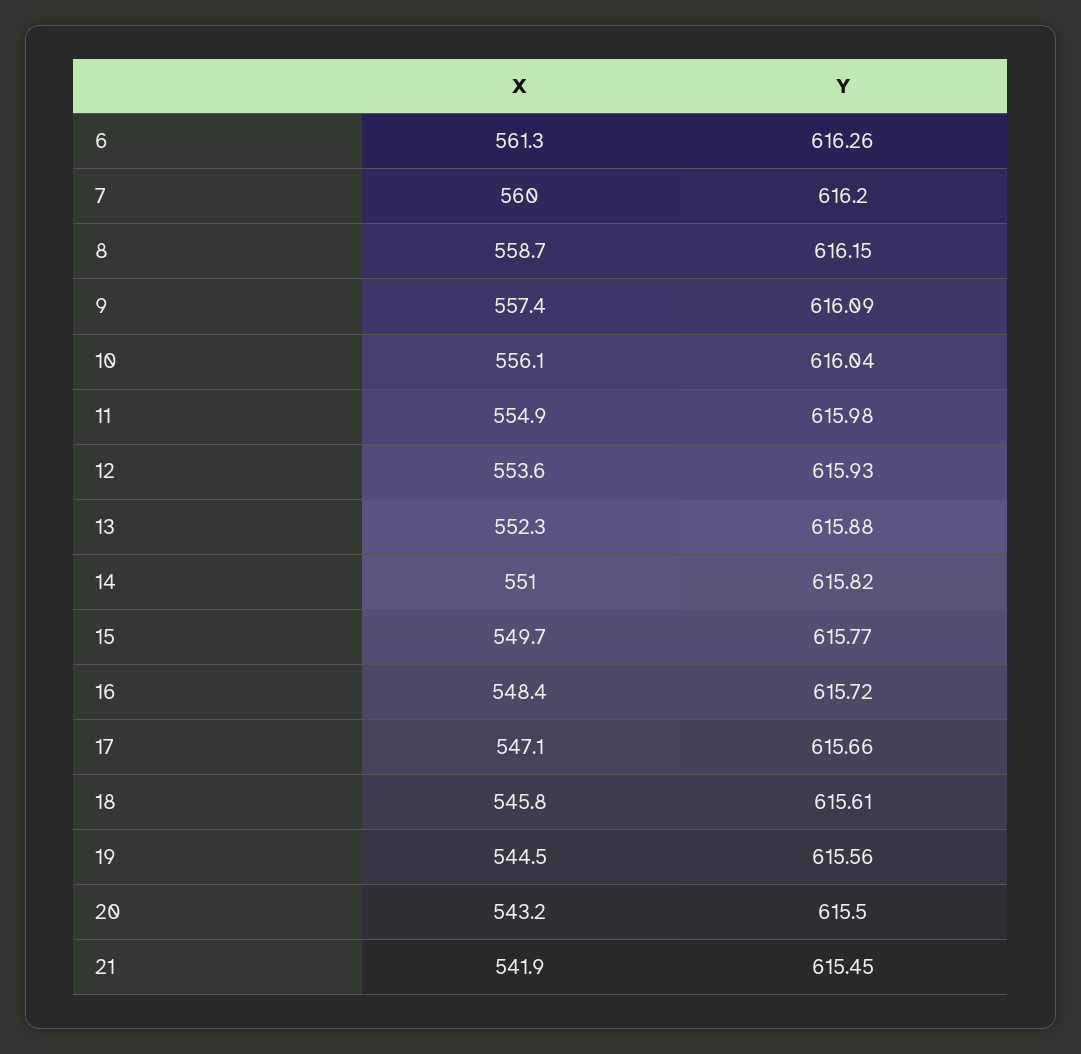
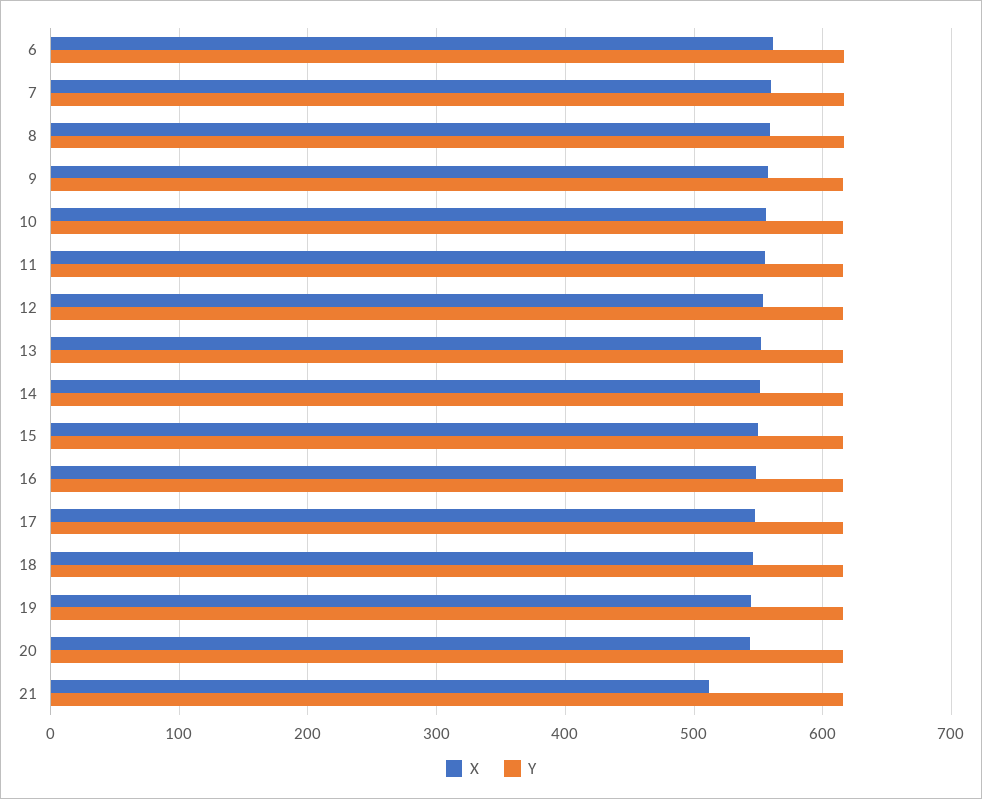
X, 21: 541.9 -> 510

